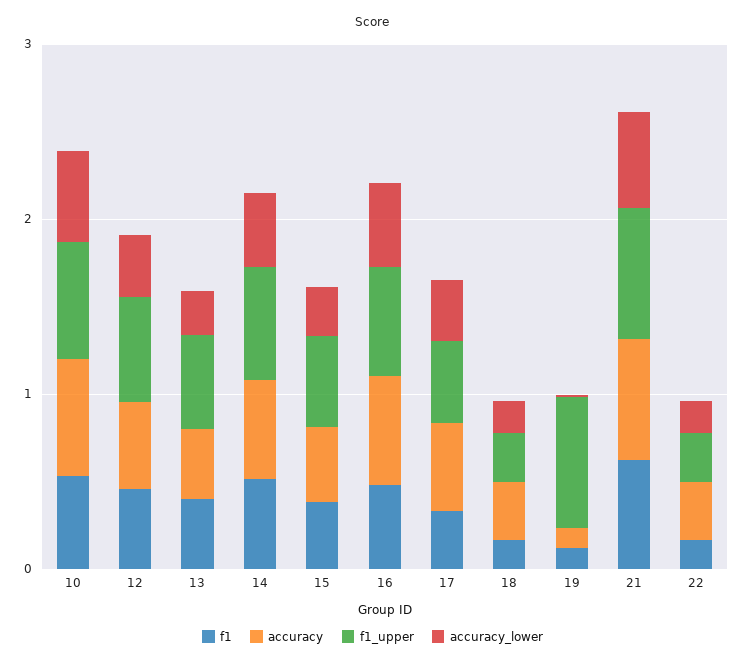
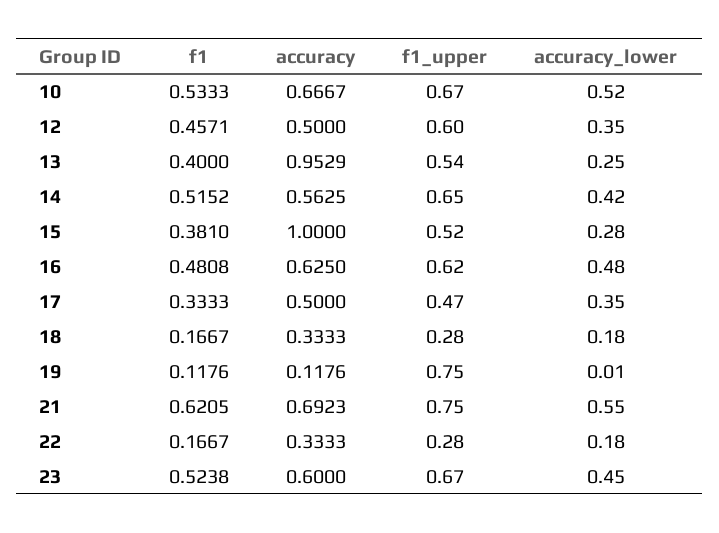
accuracy, 13: 0.4 -> 0.9529
accuracy, 15: 0.4 -> 1
f1, 23: none -> 0.5238
accuracy, 23: none -> 0.6
f1_upper, 23: none -> 0.67
accuracy_lower, 23: none -> 0.45

